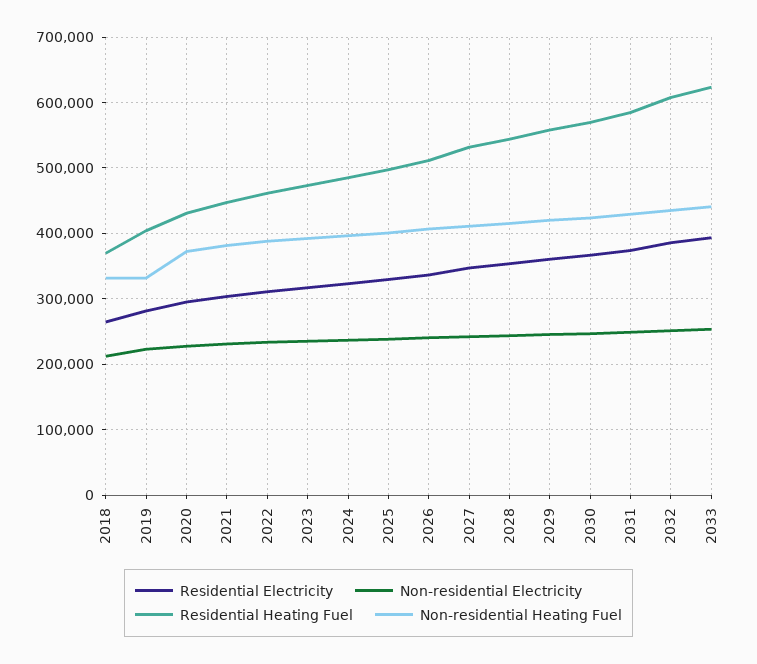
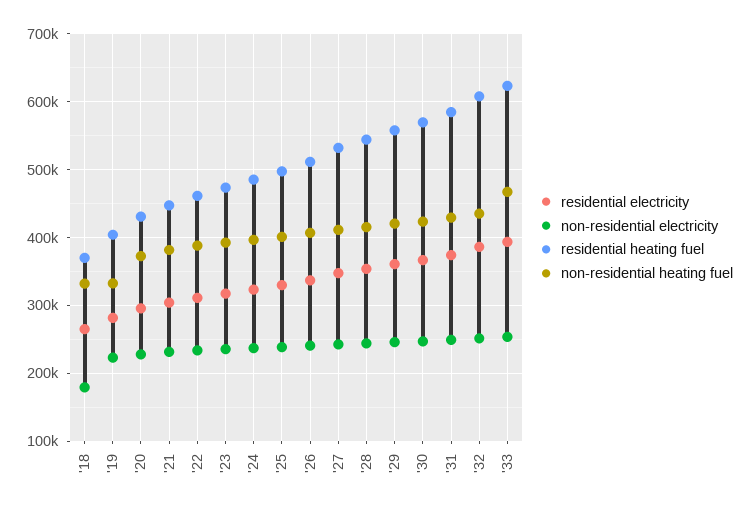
Non-residential Electricity, 2018: 210000 -> 180000
Non-residential Heating Fuel, 2033: 440000 -> 470000

